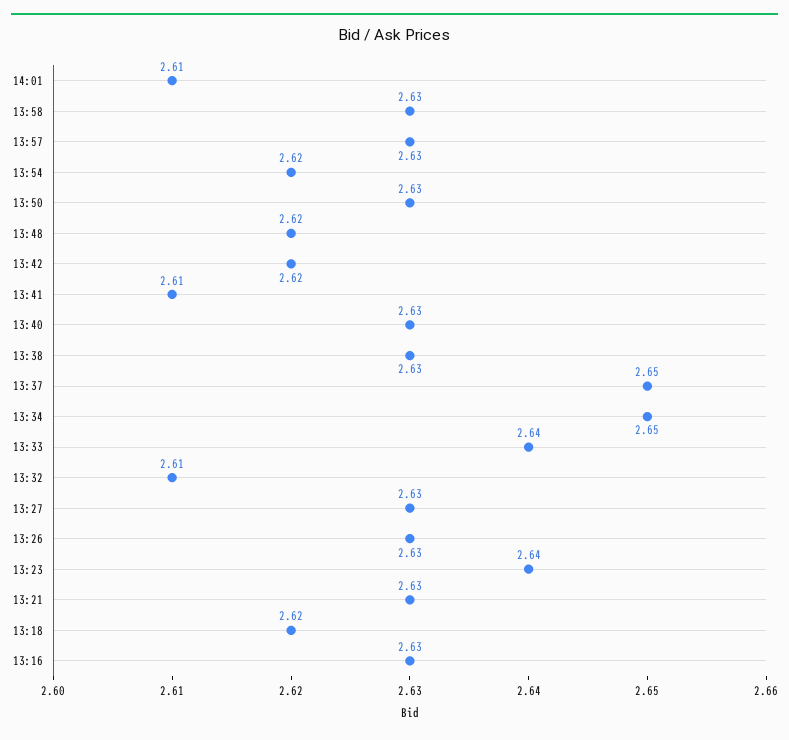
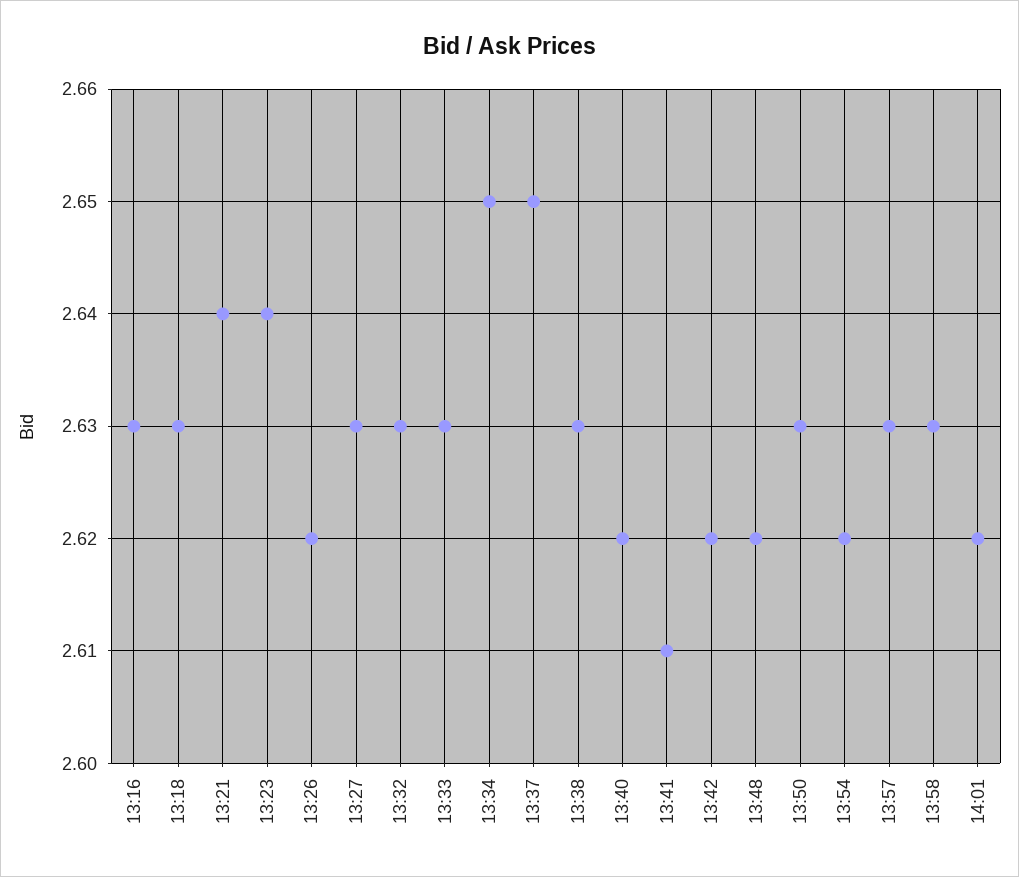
14:01: 2.61 -> 2.62
13:40: 2.63 -> 2.62
13:33: 2.64 -> 2.63
13:32: 2.61 -> 2.63
13:26: 2.63 -> 2.62
13:21: 2.63 -> 2.64
13:18: 2.62 -> 2.63

